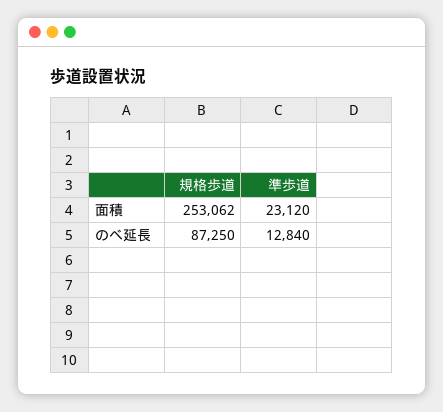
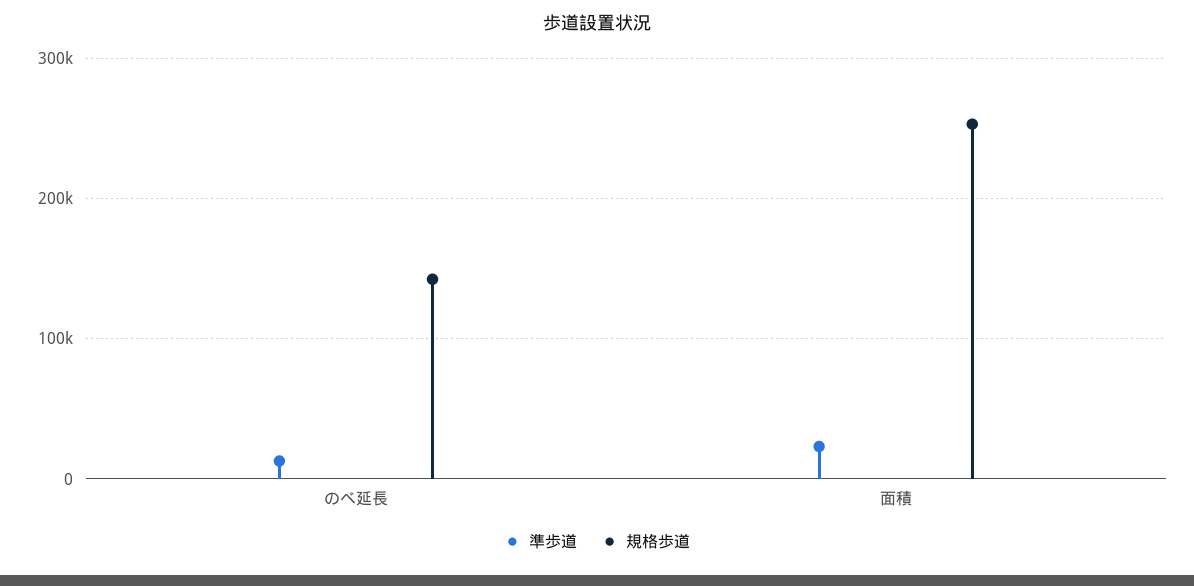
規格歩道, のべ延長: 87250 -> 140000

